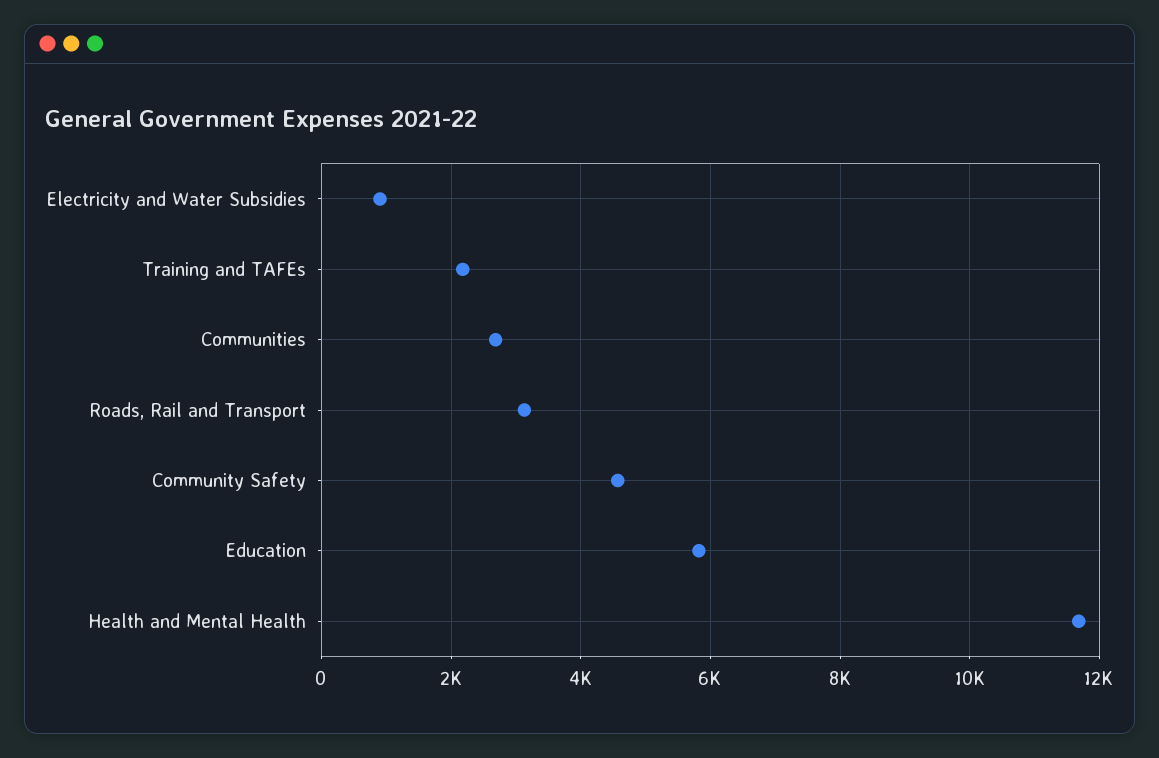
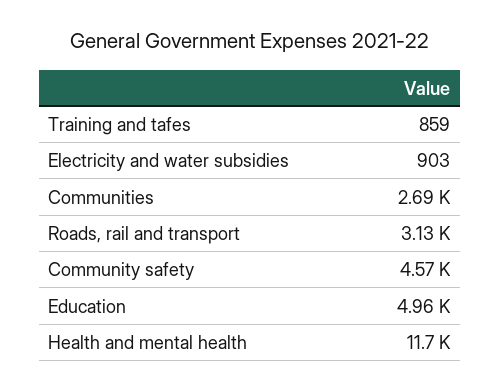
Training and TAFEs: 2200 -> 859
Education: 5800 -> 4960

